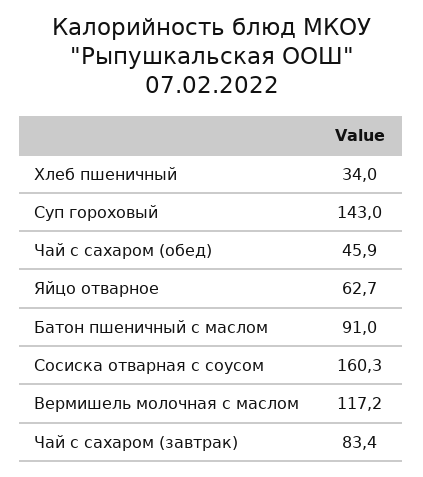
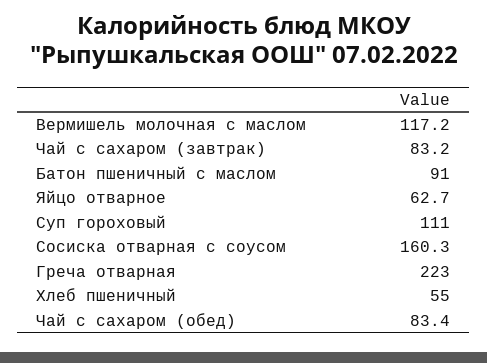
Хлеб пшеничный: 34 -> 55
Суп гороховый: 143 -> 111
Чай с сахаром (обед): 45.9 -> 83.4
Чай с сахаром (завтрак): 83.4 -> 83.2
Греча отварная: none -> 223

